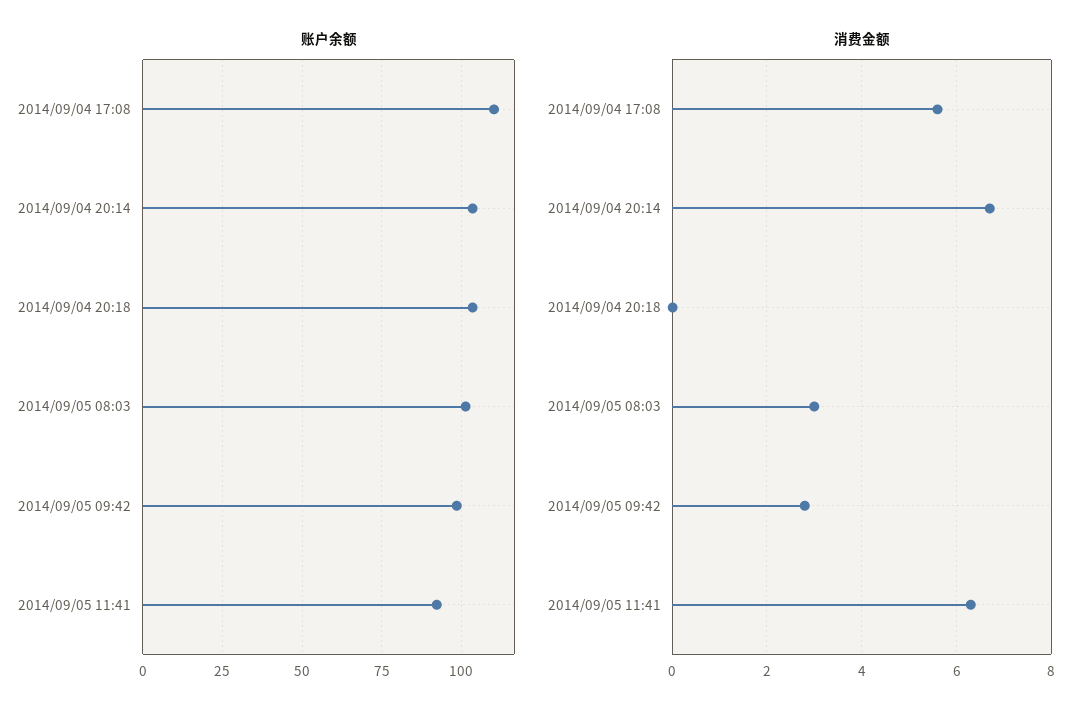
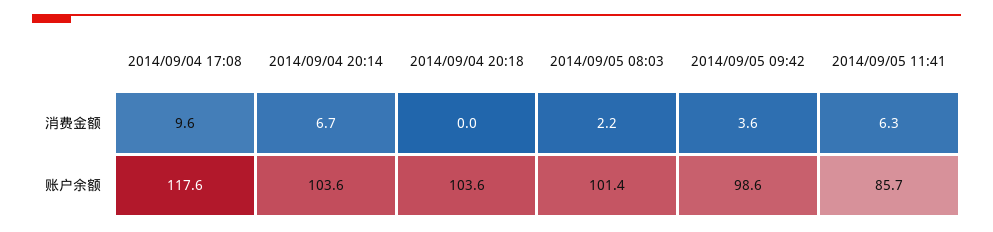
账户余额, 2014/09/04 17:08: 110 -> 117.6
账户余额, 2014/09/05 11:41: 92.5 -> 85.7
消费金额, 2014/09/04 17:08: 5.6 -> 9.6
消费金额, 2014/09/05 08:03: 3 -> 2.2
消费金额, 2014/09/05 09:42: 2.8 -> 3.6

